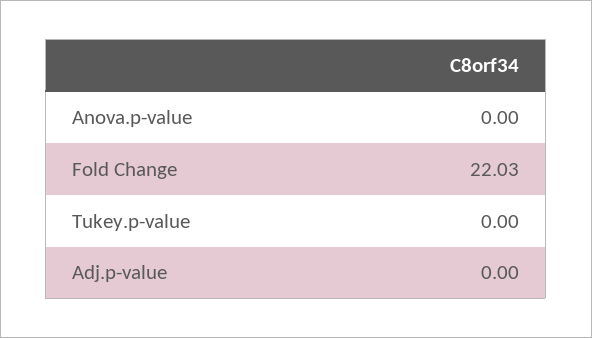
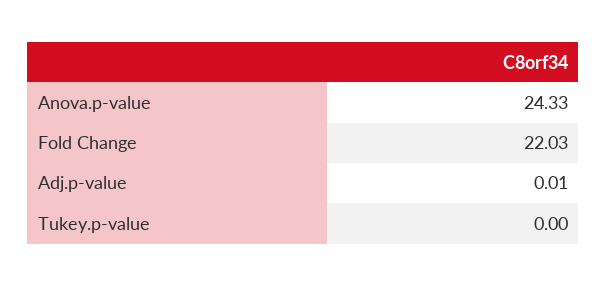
Anova.p-value: 0 -> 24.33
Adj.p-value: 0 -> 0.01

